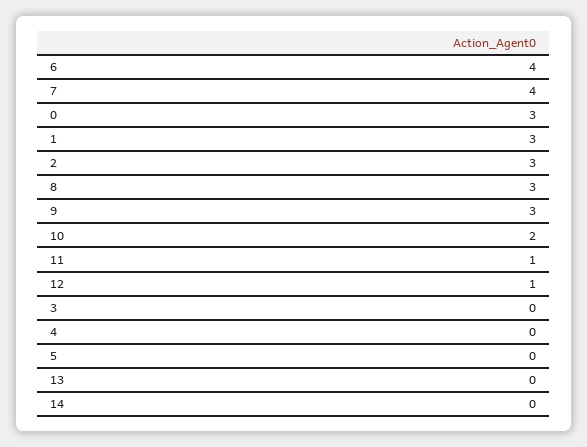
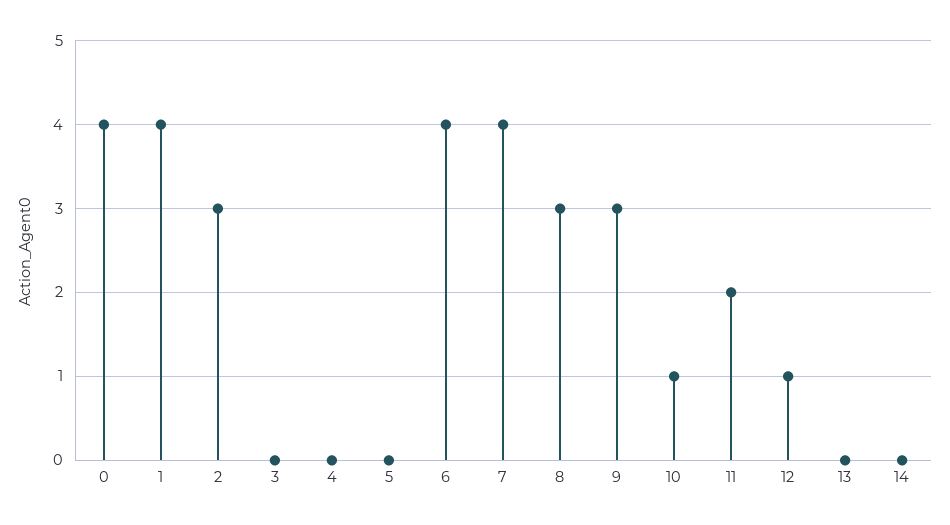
0: 3 -> 4
1: 3 -> 4
10: 2 -> 1
11: 1 -> 2

